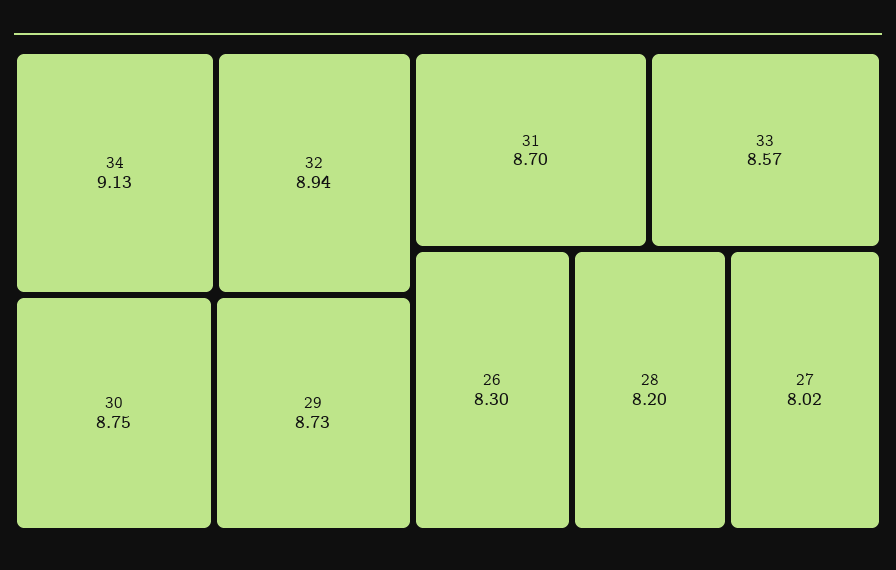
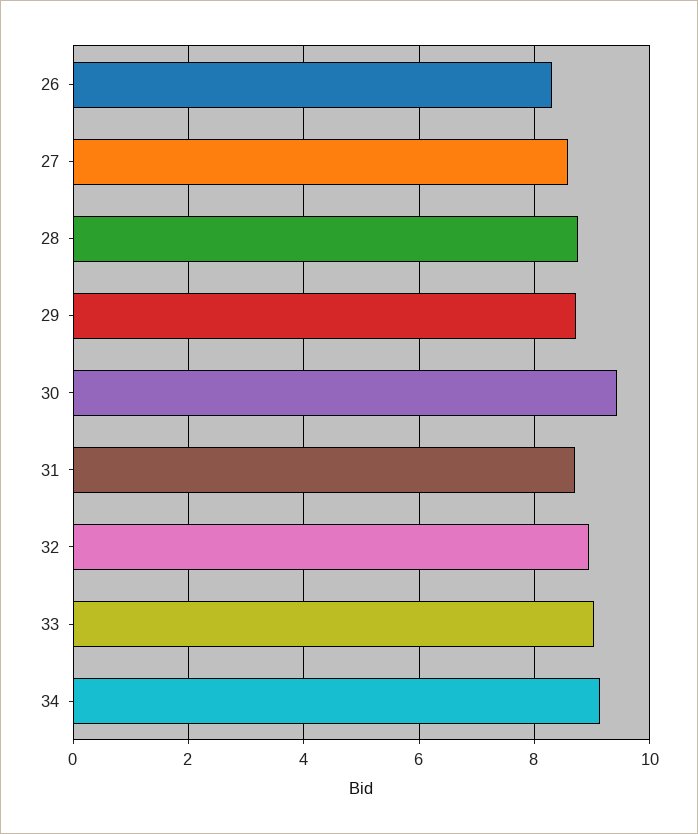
30: 8.75 -> 9.4
33: 8.57 -> 9
28: 8.2 -> 8.8
27: 8.02 -> 8.6

